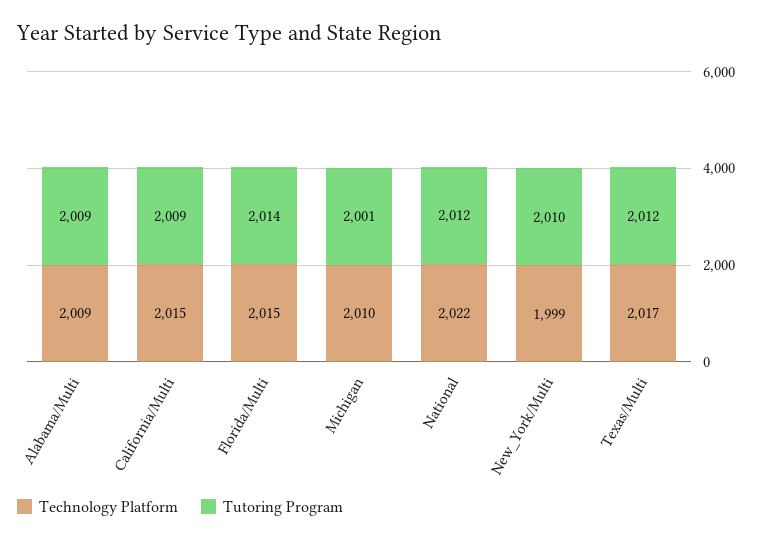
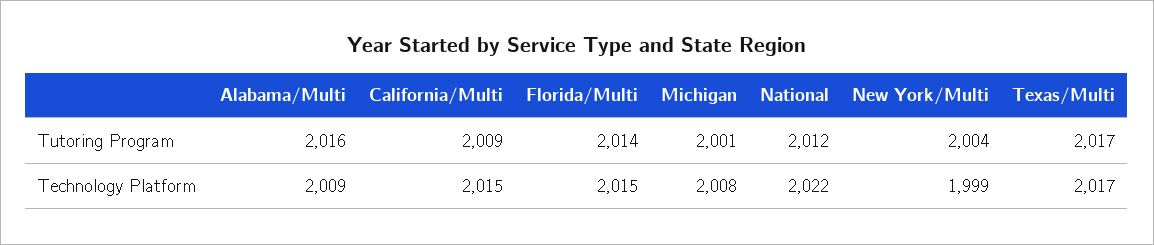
Tutoring Program, Alabama/Multi: 2009 -> 2016
Technology Platform, Michigan: 2010 -> 2008
Tutoring Program, New_York/Multi: 2010 -> 2004
Tutoring Program, Texas/Multi: 2012 -> 2017

